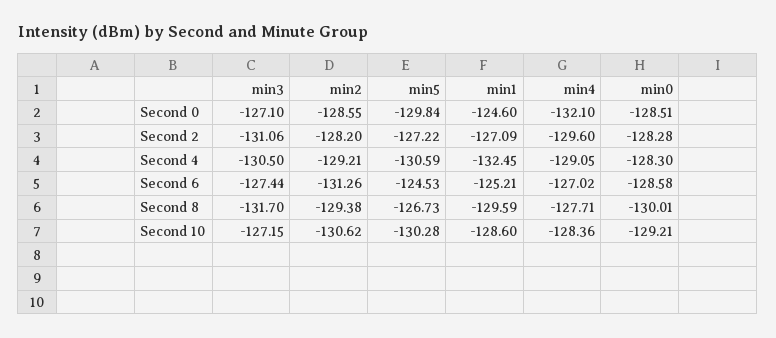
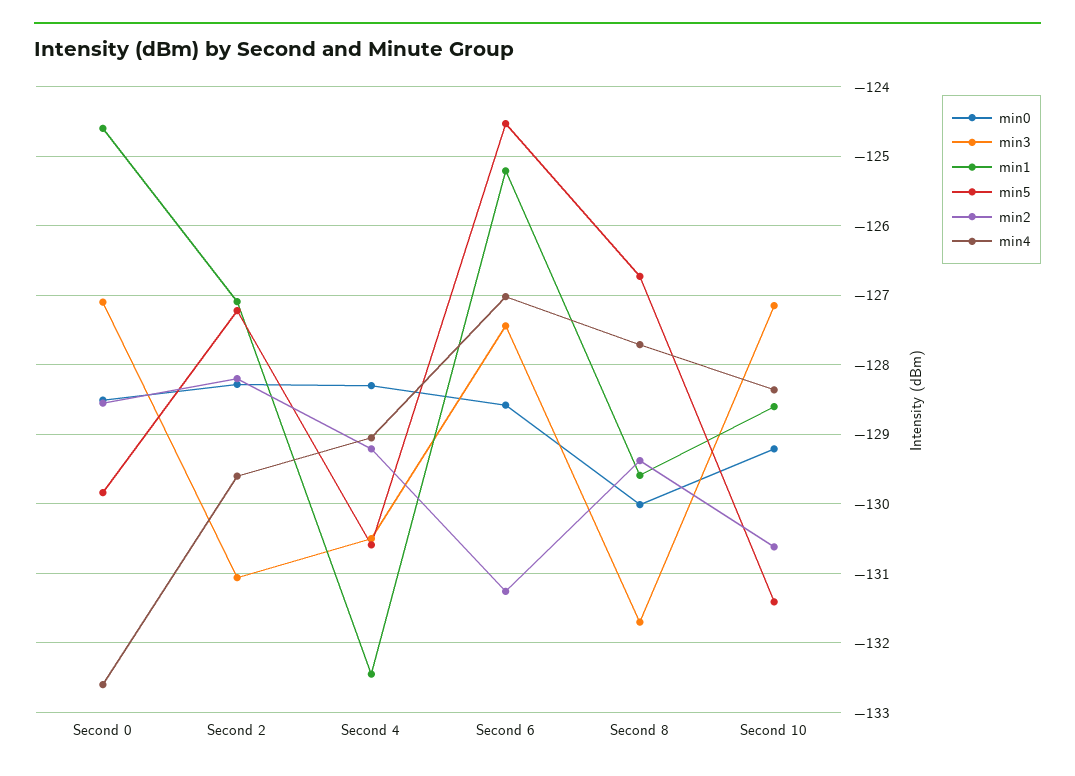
min4, Second 0: -132.1 -> -132.6
min5, Second 10: -130.28 -> -131.4

